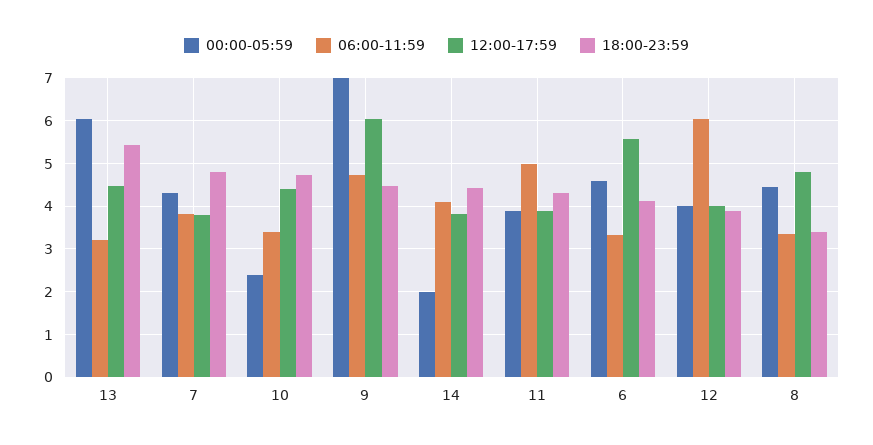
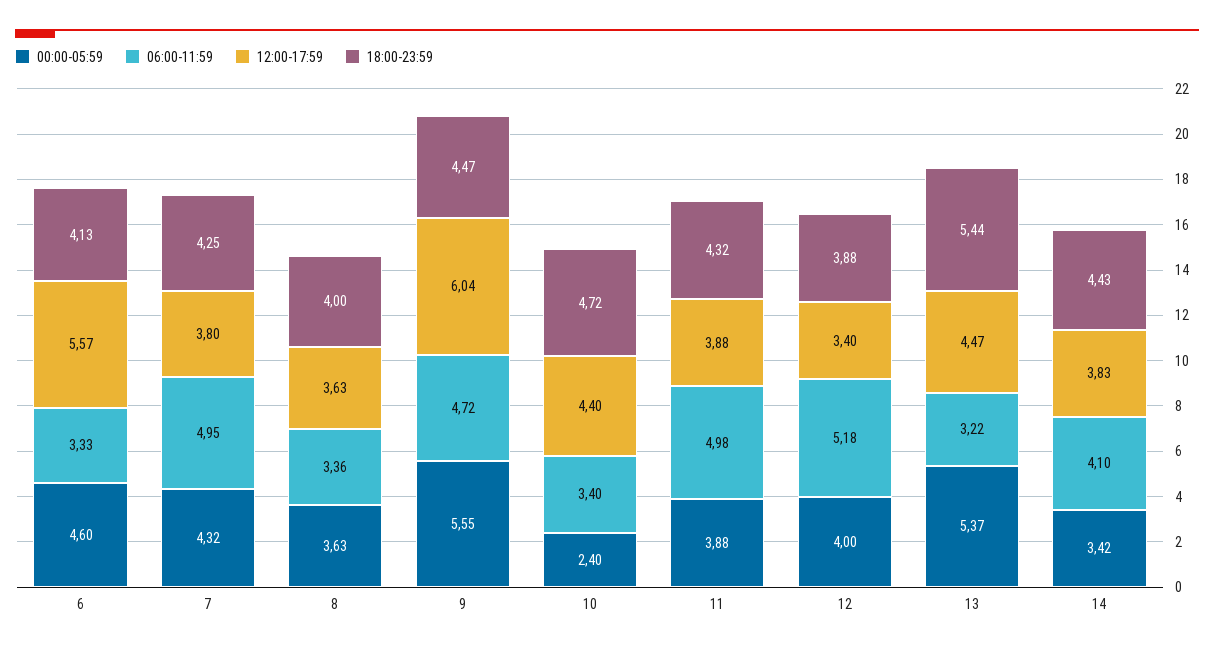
00:00-05:59, 13: 6 -> 5.37
06:00-11:59, 7: 3.8 -> 4.95
18:00-23:59, 7: 4.8 -> 4.25
00:00-05:59, 9: 7 -> 5.55
00:00-05:59, 14: 2 -> 3.42
06:00-11:59, 12: 6 -> 5.18
12:00-17:59, 12: 4 -> 3.4
00:00-05:59, 8: 4.4 -> 3.63
12:00-17:59, 8: 4.8 -> 3.63
18:00-23:59, 8: 3.4 -> 4

